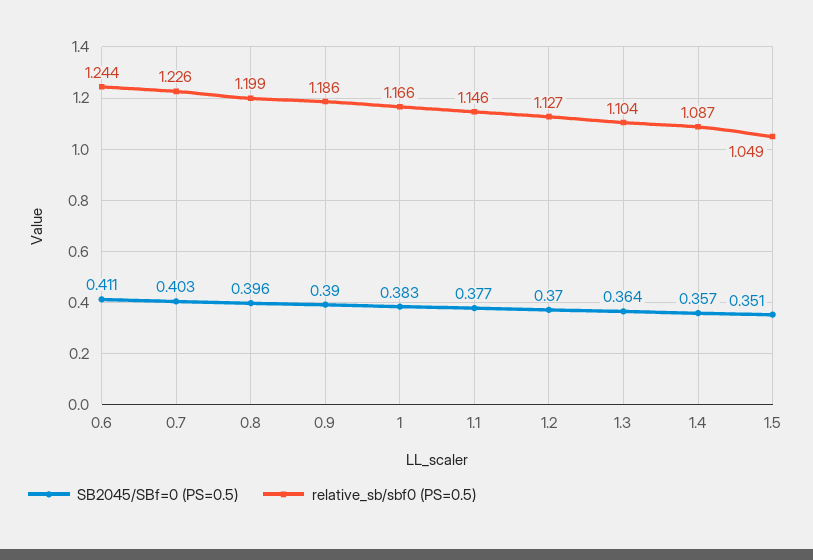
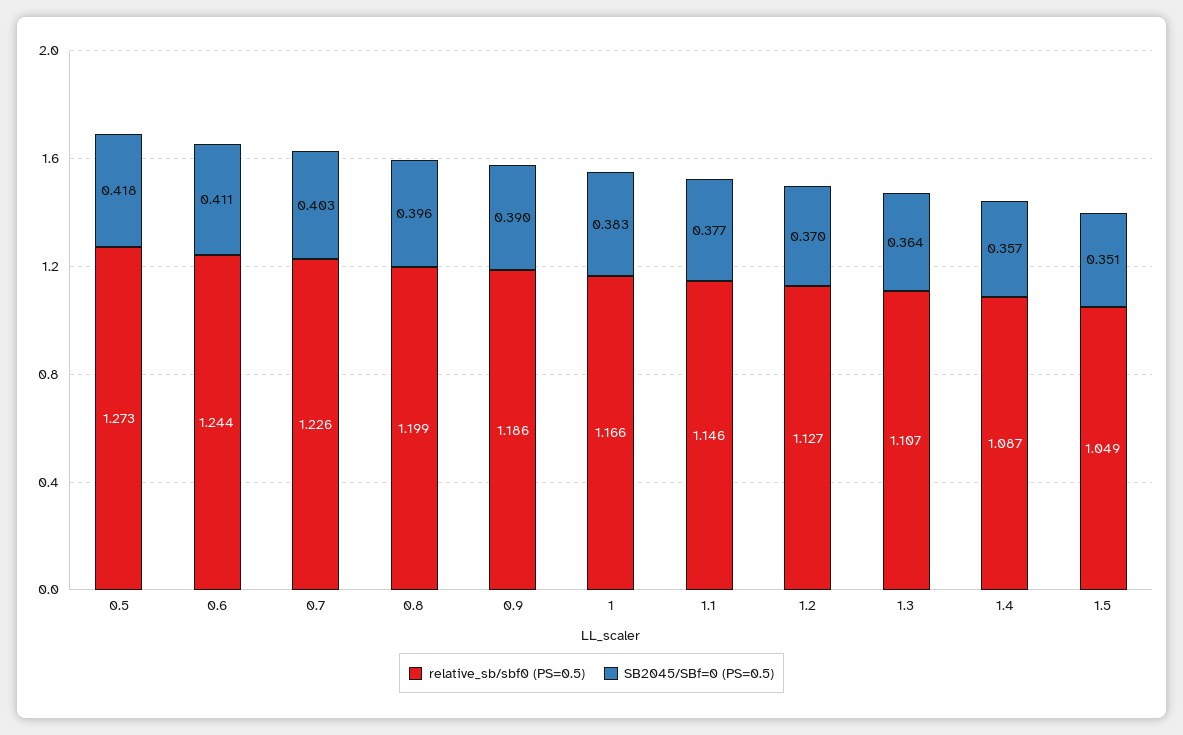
relative_sb/sbf0 (PS=0.5), 1.3: 1.104 -> 1.107
relative_sb/sbf0 (PS=0.5), 0.5: none -> 1.273
SB2045/SBf=0 (PS=0.5), 0.5: none -> 0.418

